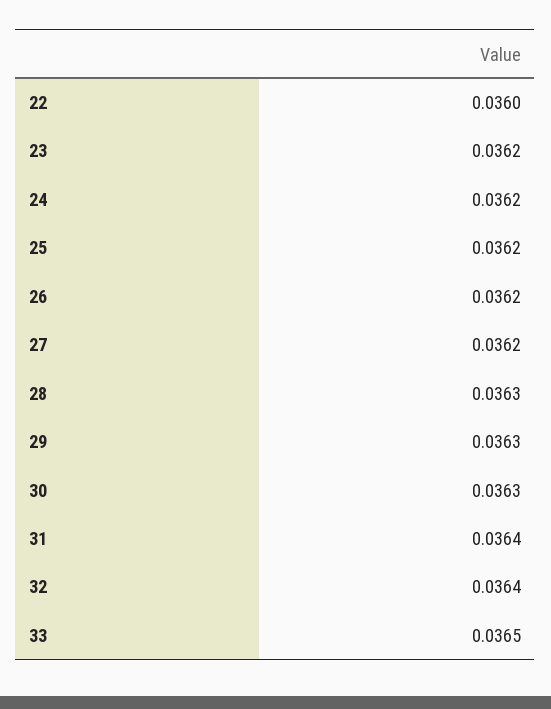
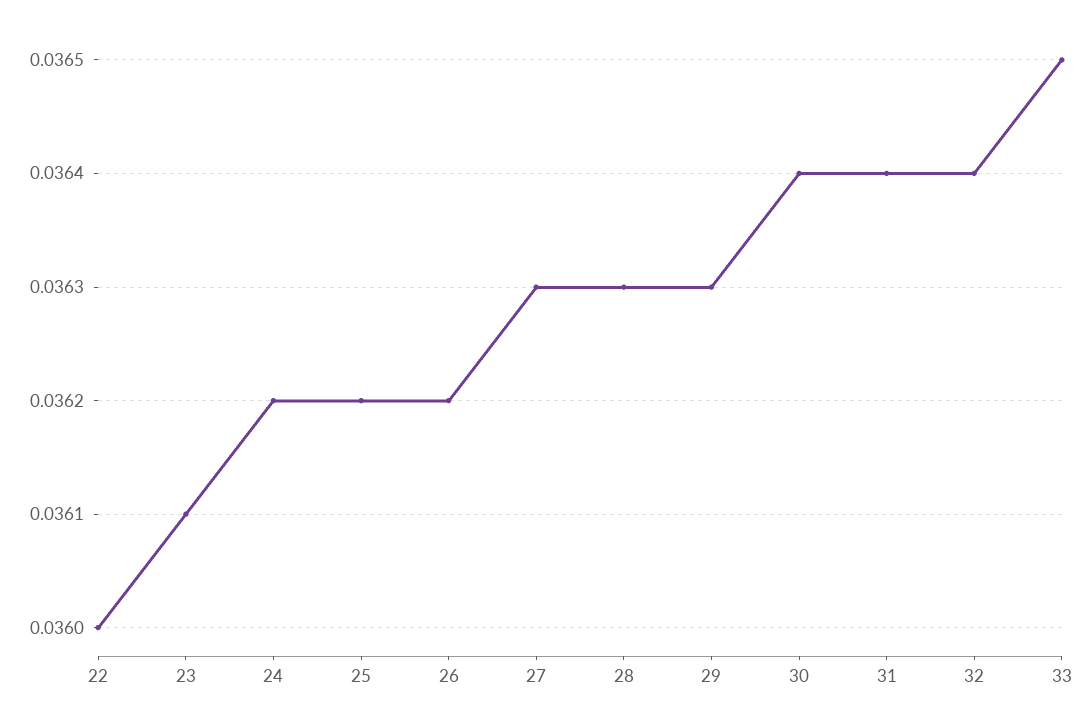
23: 0.0362 -> 0.0361
27: 0.0362 -> 0.0363
30: 0.0363 -> 0.0364

